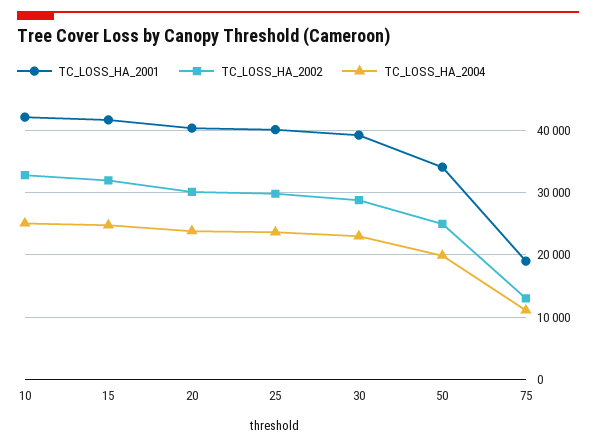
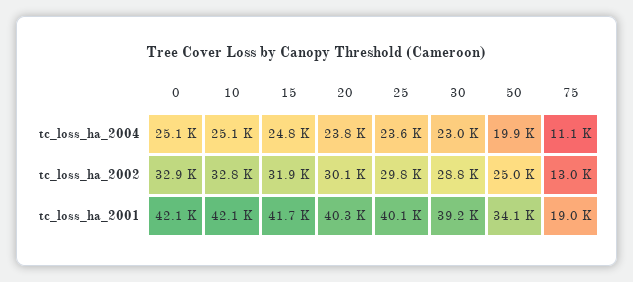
TC_LOSS_HA_2004, 0: none -> 25100
TC_LOSS_HA_2002, 0: none -> 32900
TC_LOSS_HA_2001, 0: none -> 42100

